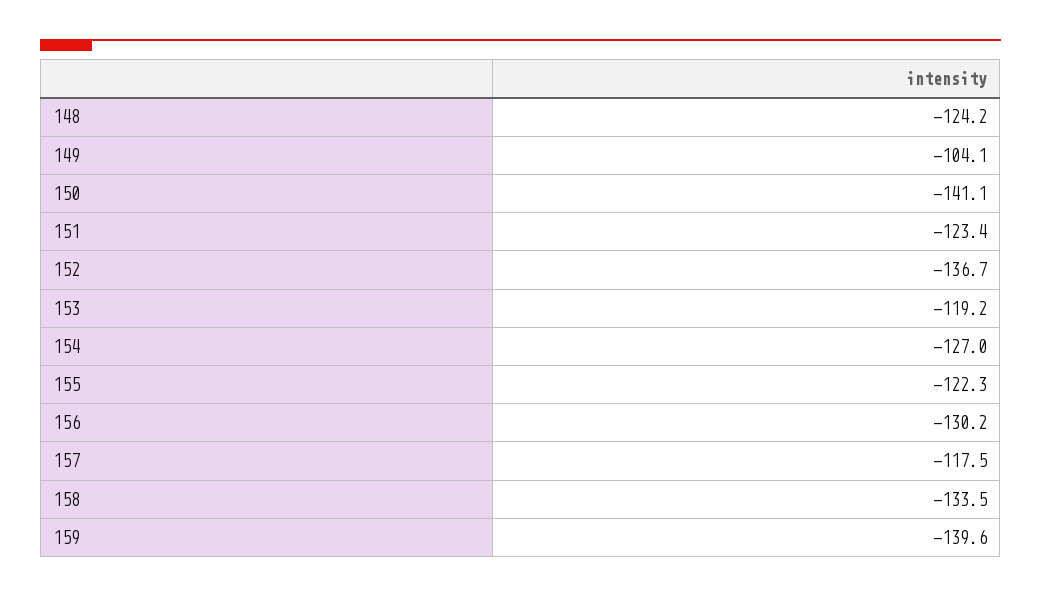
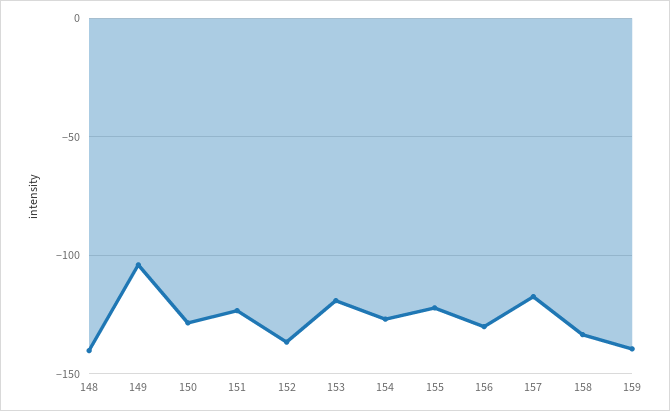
148: -124.2 -> -140
150: -141.1 -> -130

